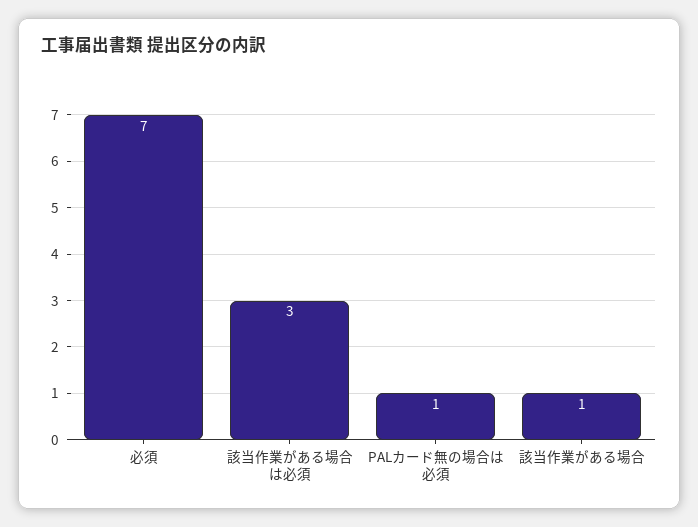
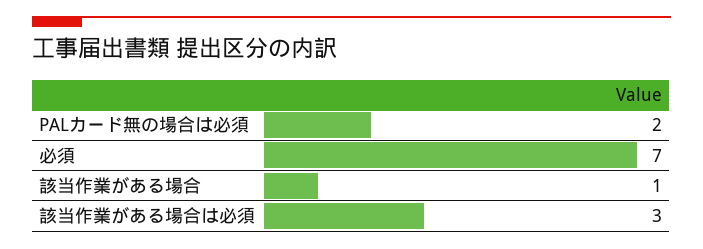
PALカード無の場合は必須: 1 -> 2

